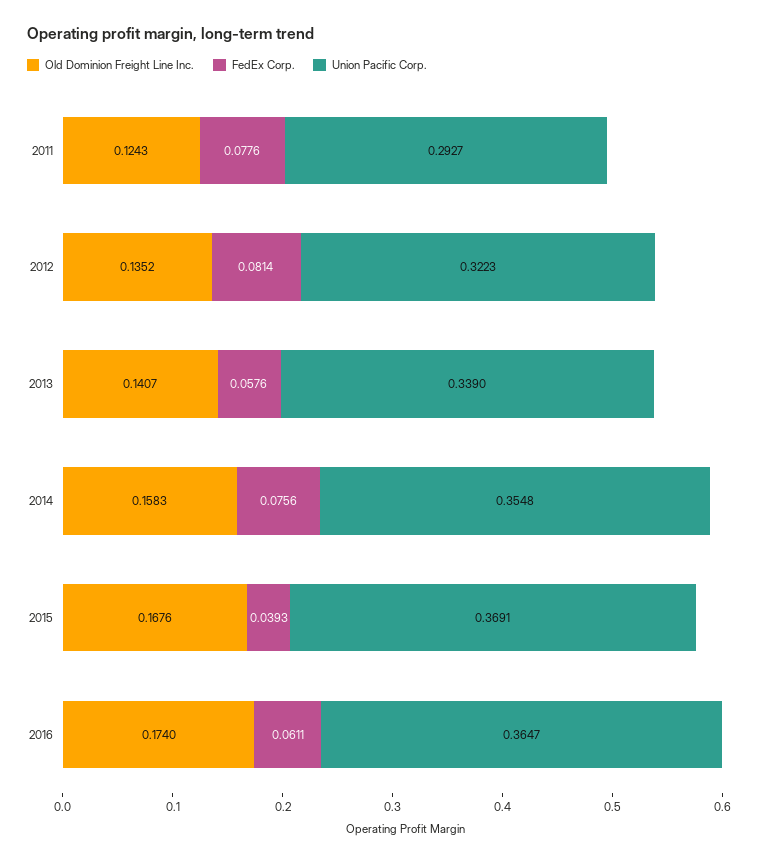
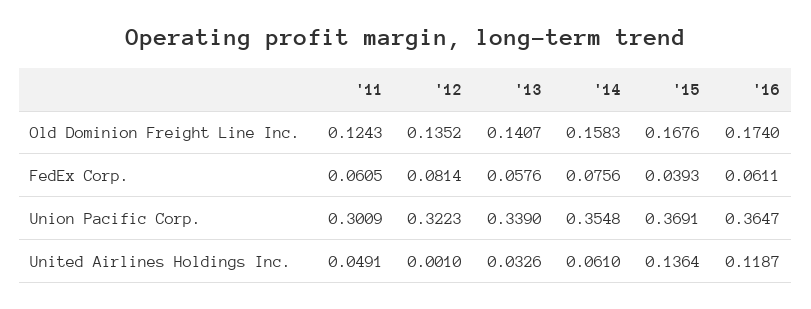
FedEx Corp., 2011: 0.0776 -> 0.0605
Union Pacific Corp., 2011: 0.2927 -> 0.3009
United Airlines Holdings Inc., 2011: none -> 0.0491
United Airlines Holdings Inc., 2012: none -> 0.001
United Airlines Holdings Inc., 2013: none -> 0.0326
United Airlines Holdings Inc., 2014: none -> 0.061
United Airlines Holdings Inc., 2015: none -> 0.1364
United Airlines Holdings Inc., 2016: none -> 0.1187

